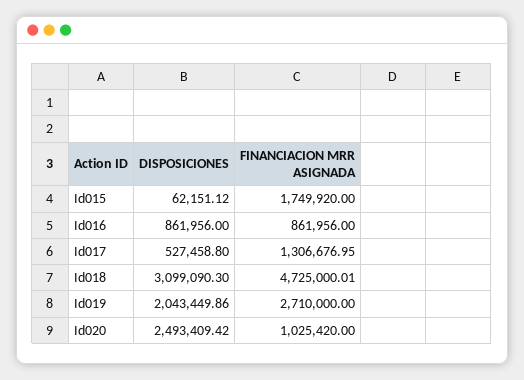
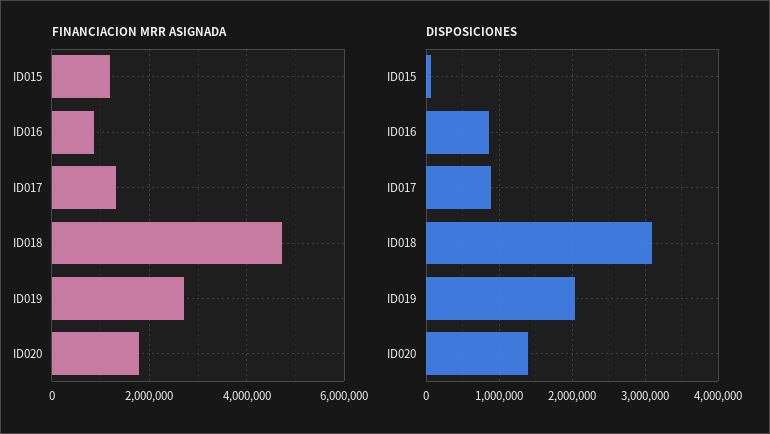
FINANCIACION MRR ASIGNADA, Id015: 1749920 -> 1200000
DISPOSICIONES, Id017: 527458.8 -> 900000
DISPOSICIONES, Id020: 2493409.42 -> 1400000
FINANCIACION MRR ASIGNADA, Id020: 1025420 -> 1800000

